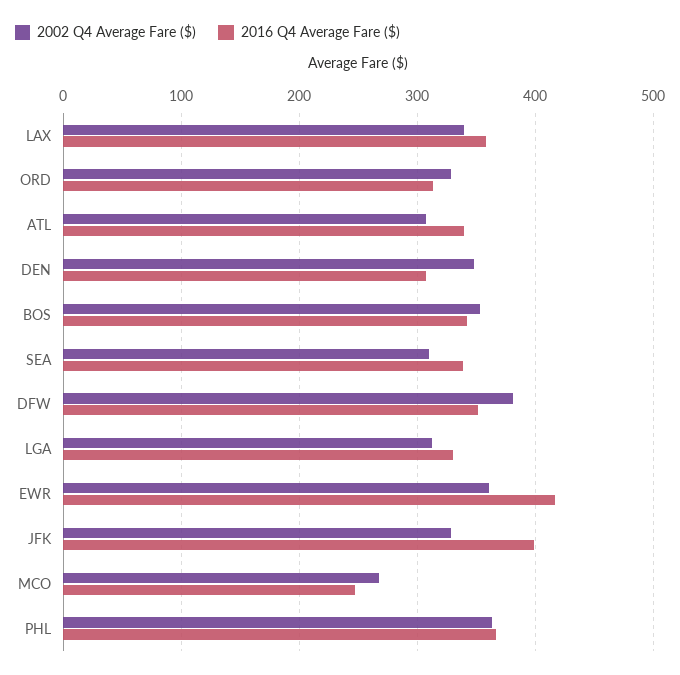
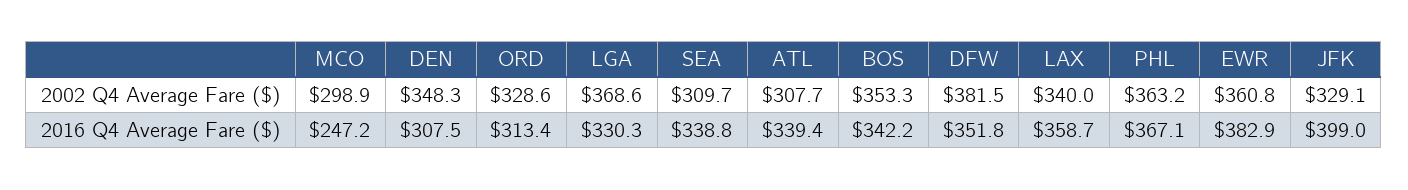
2002 Q4 Average Fare ($), LGA: 310 -> 368.6
2016 Q4 Average Fare ($), EWR: 420 -> 382.9
2002 Q4 Average Fare ($), MCO: 270 -> 298.9

